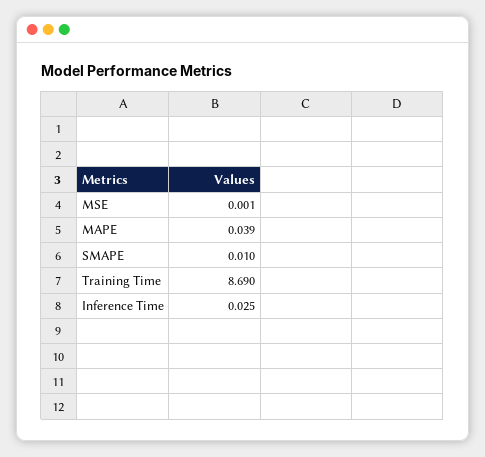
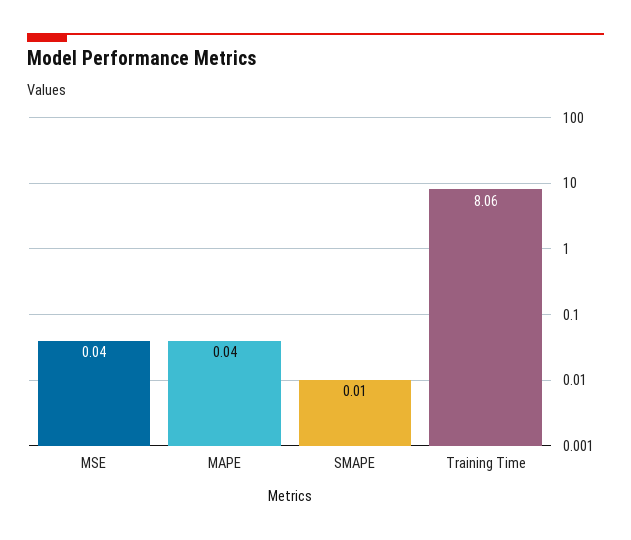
MSE: 0.001 -> 0.04
Training Time: 8.69 -> 8.06
Inference Time: 0.025 -> none

